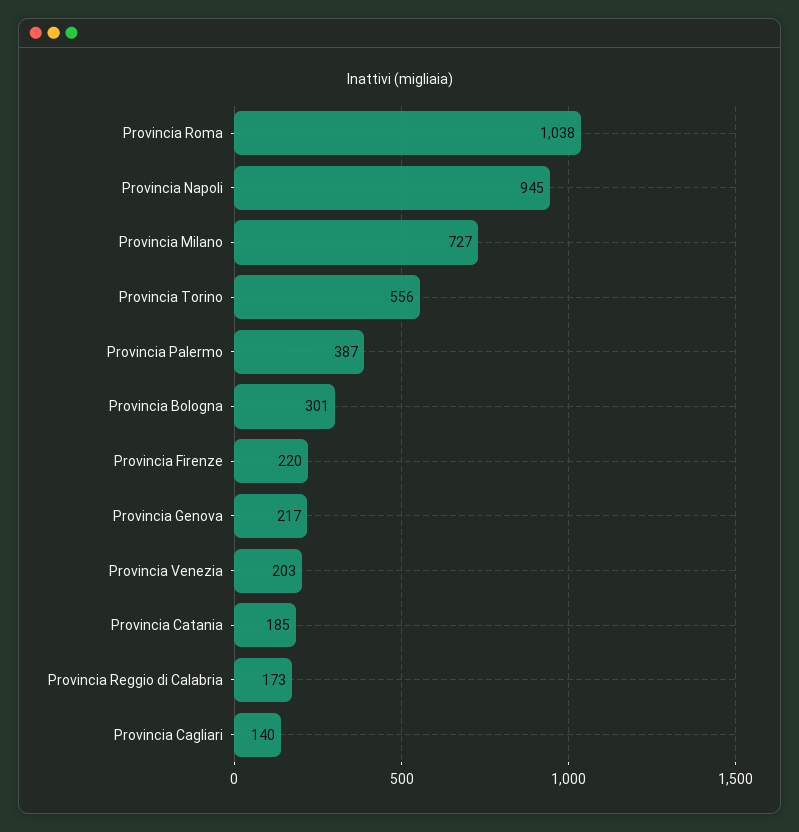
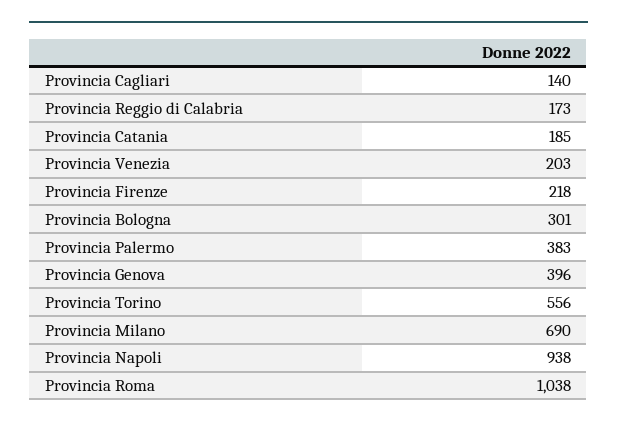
Provincia Napoli: 945 -> 938
Provincia Milano: 727 -> 690
Provincia Palermo: 387 -> 383
Provincia Firenze: 220 -> 218
Provincia Genova: 217 -> 396

